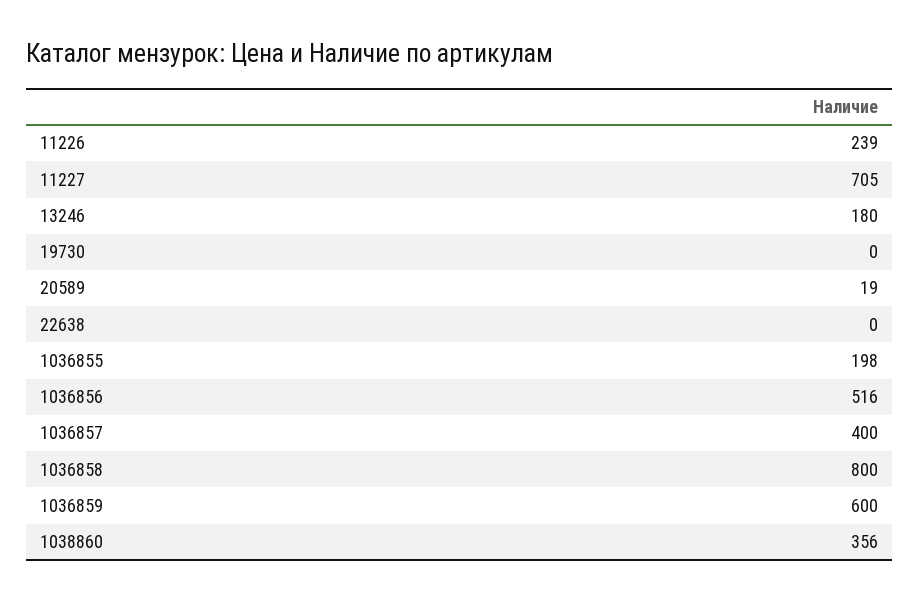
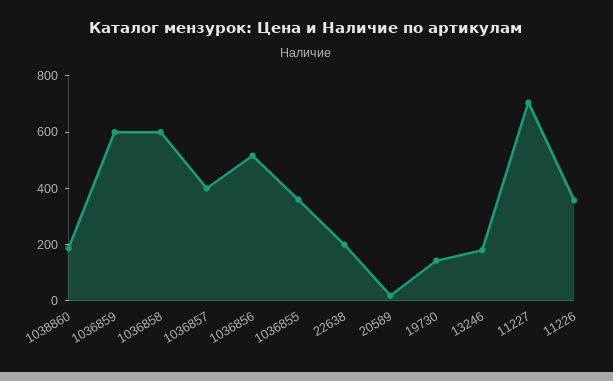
11226: 239 -> 350
19730: 0 -> 150
22638: 0 -> 200
1036855: 198 -> 350
1036858: 800 -> 600
1038860: 356 -> 200

